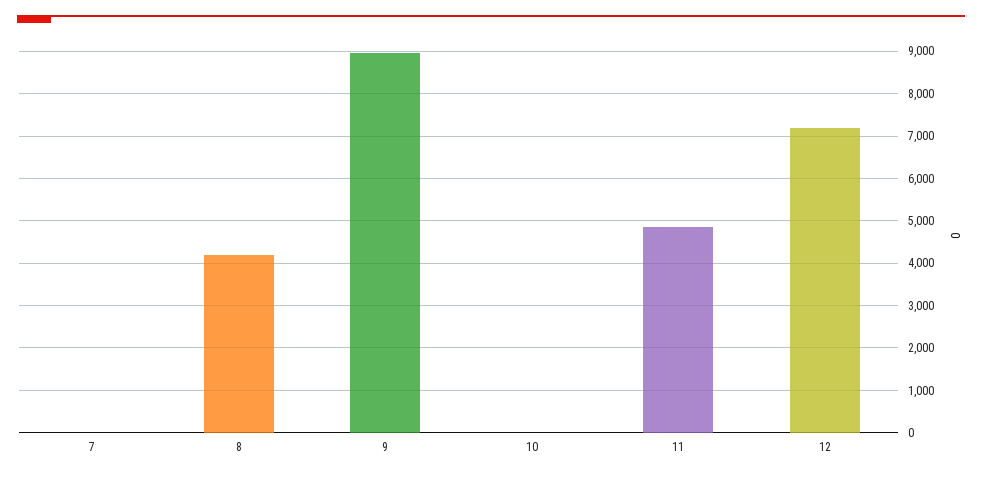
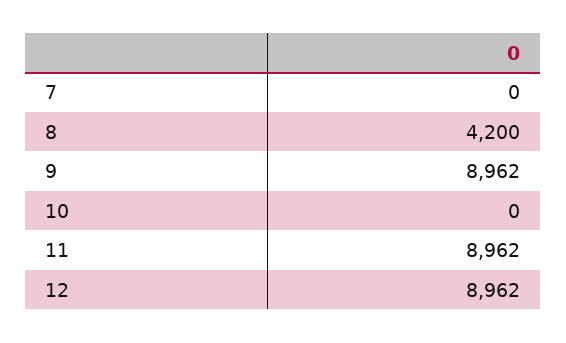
11: 4800 -> 8962
12: 7200 -> 8962

